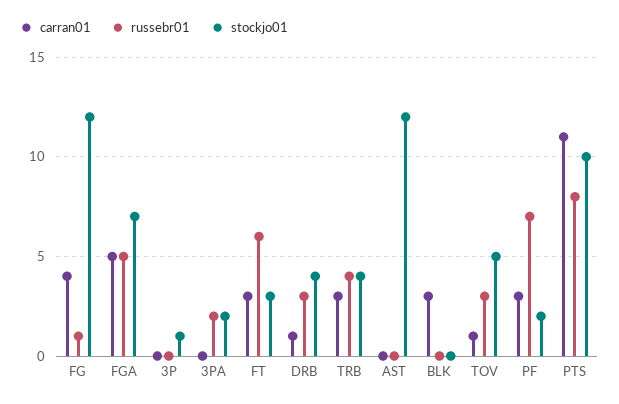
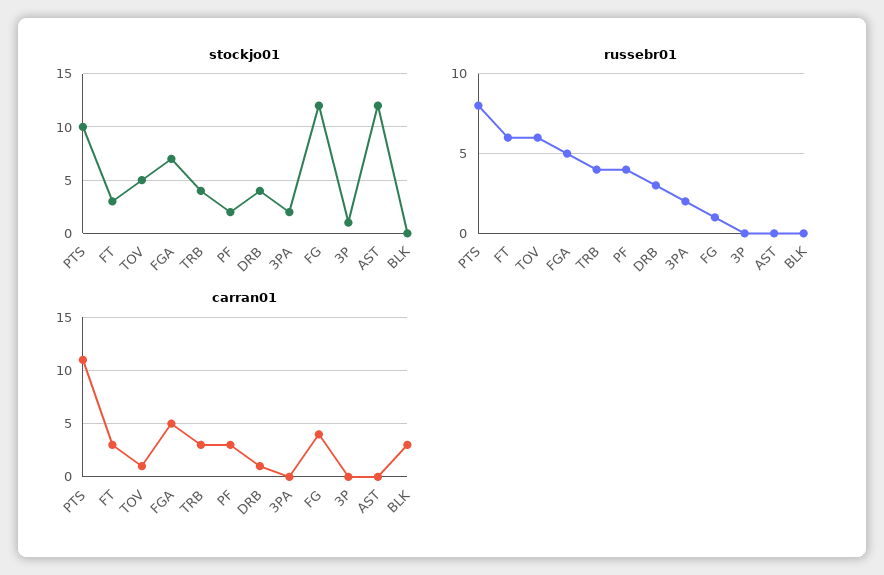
russebr01, TOV: 3 -> 6
russebr01, PF: 7 -> 4

